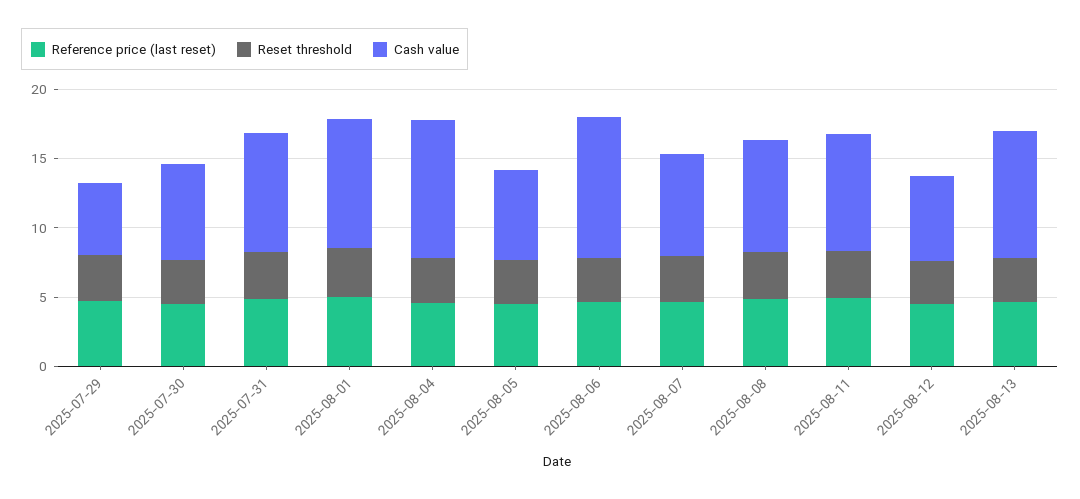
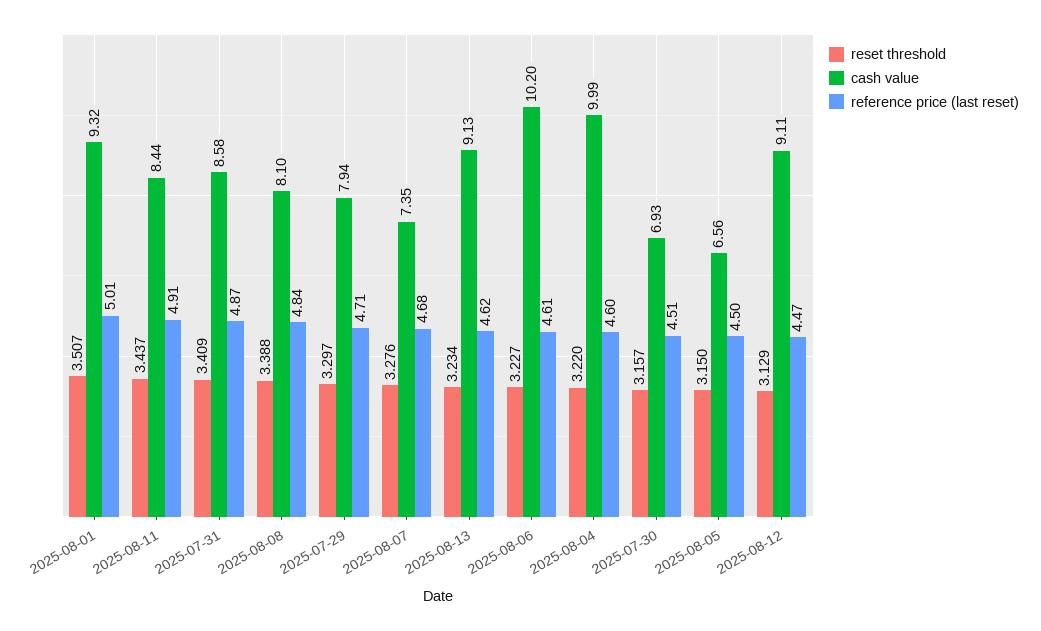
Cash value, 2025-07-29: 5 -> 7.94
Cash value, 2025-08-12: 6 -> 9.11

